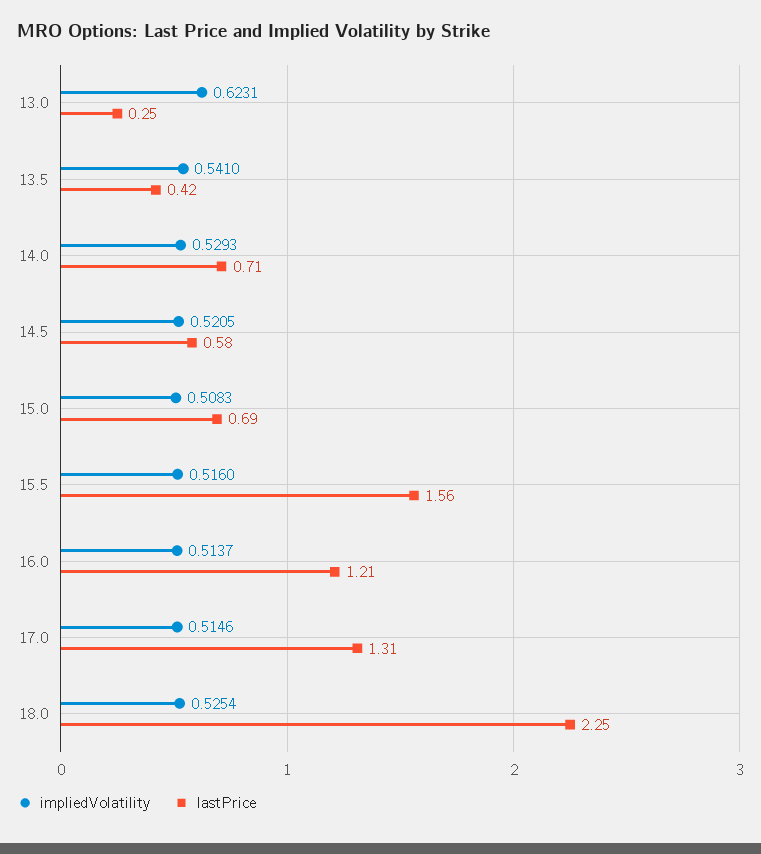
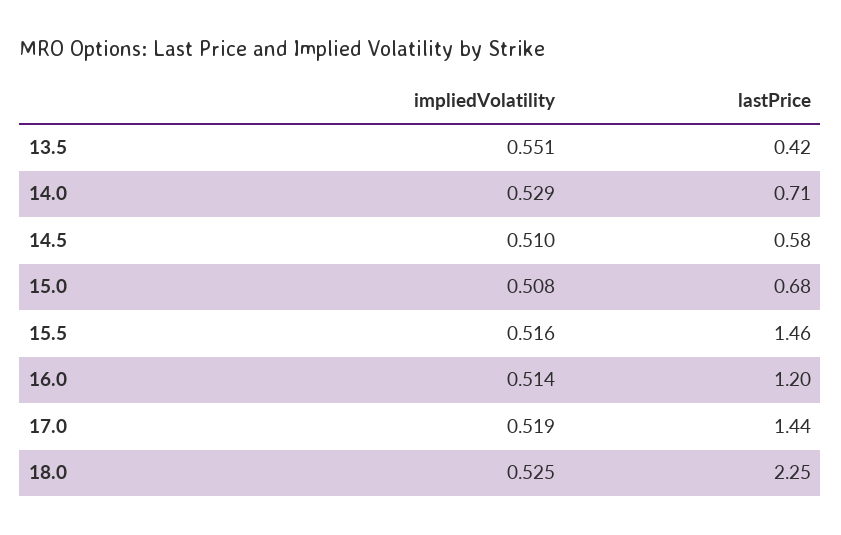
impliedVolatility, 13.0: 0.6231 -> none
lastPrice, 13.0: 0.25 -> none
impliedVolatility, 13.5: 0.541 -> 0.551
impliedVolatility, 14.5: 0.5205 -> 0.51
lastPrice, 15.0: 0.69 -> 0.68
lastPrice, 15.5: 1.56 -> 1.46
lastPrice, 16.0: 1.21 -> 1.2
impliedVolatility, 17.0: 0.5146 -> 0.519
lastPrice, 17.0: 1.31 -> 1.44

